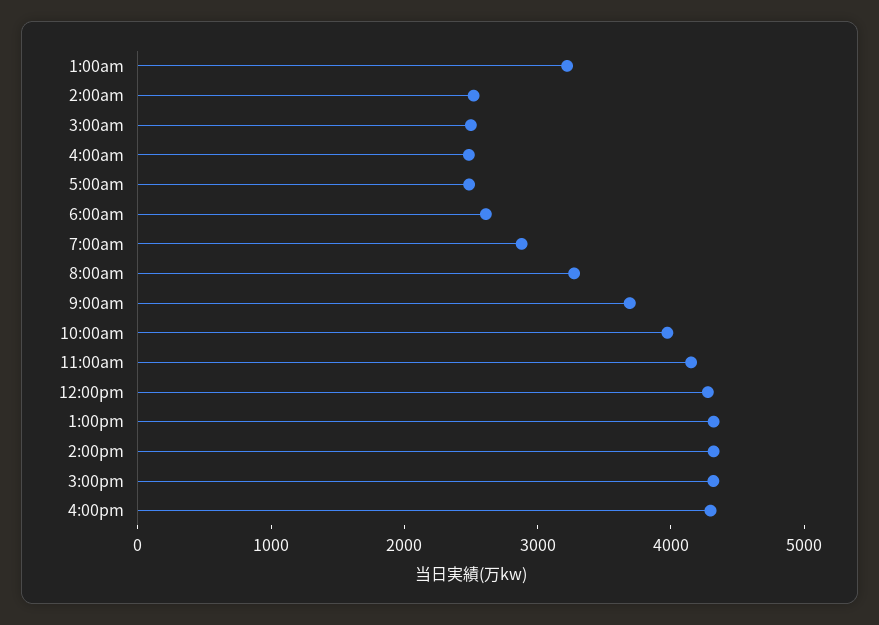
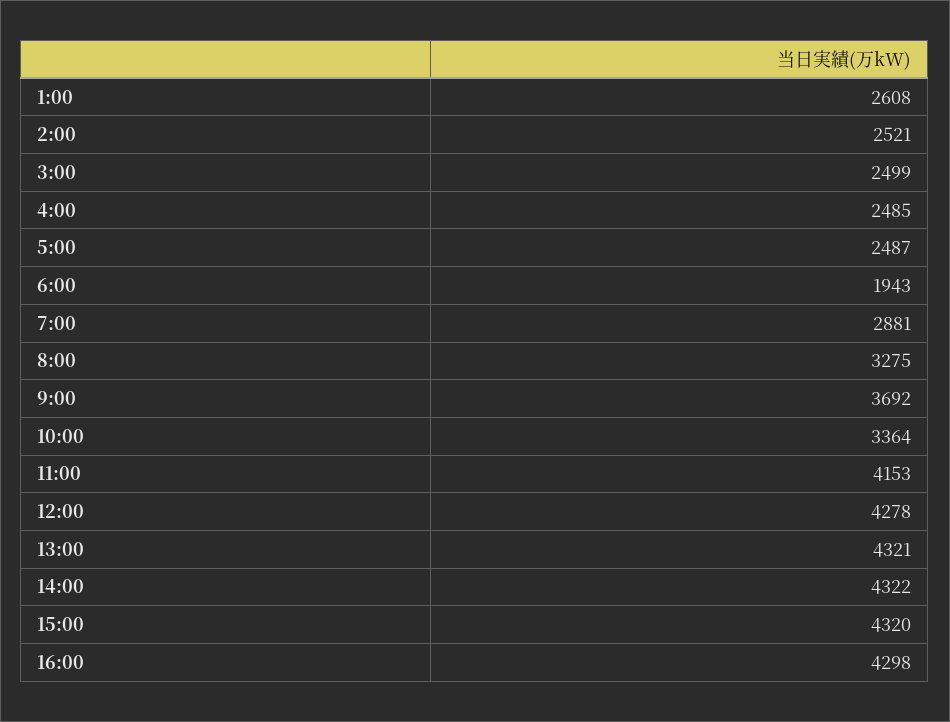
1:00am: 3200 -> 2608
6:00am: 2600 -> 1943
10:00am: 4000 -> 3364

